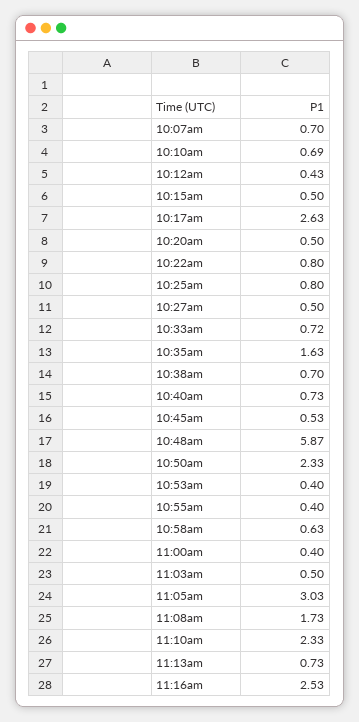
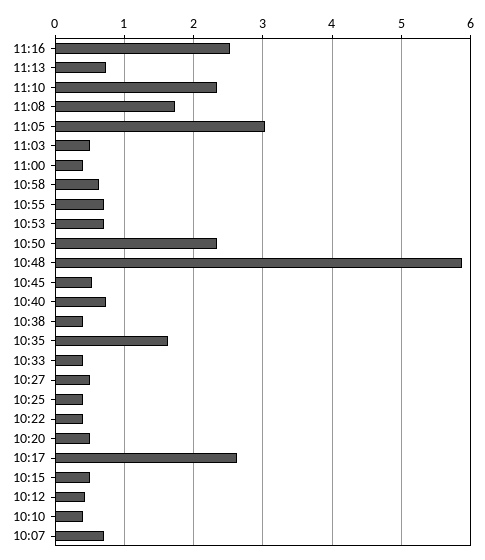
10:10am: 0.69 -> 0.4
10:22am: 0.8 -> 0.4
10:25am: 0.8 -> 0.4
10:33am: 0.72 -> 0.4
10:38am: 0.7 -> 0.4
10:53am: 0.4 -> 0.7
10:55am: 0.4 -> 0.7

